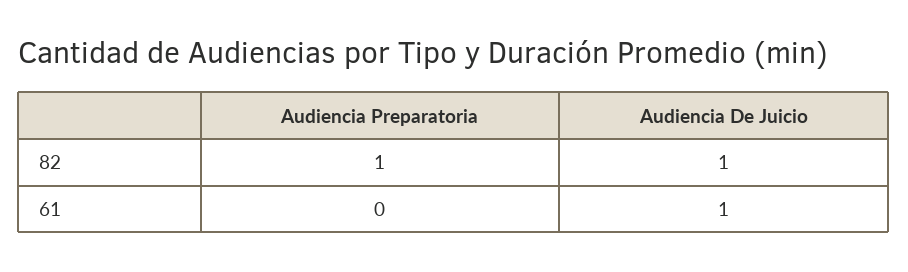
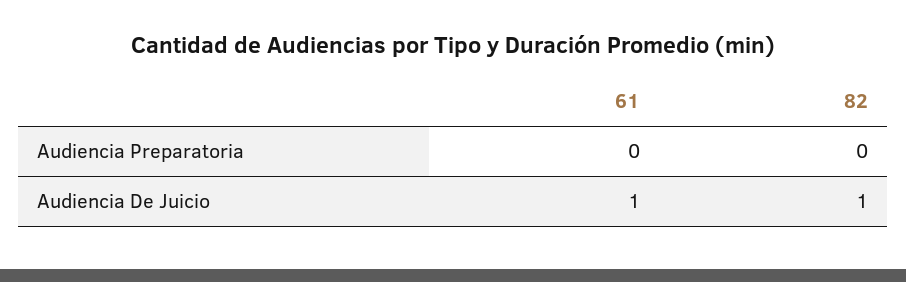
Audiencia Preparatoria, 82: 1 -> 0

